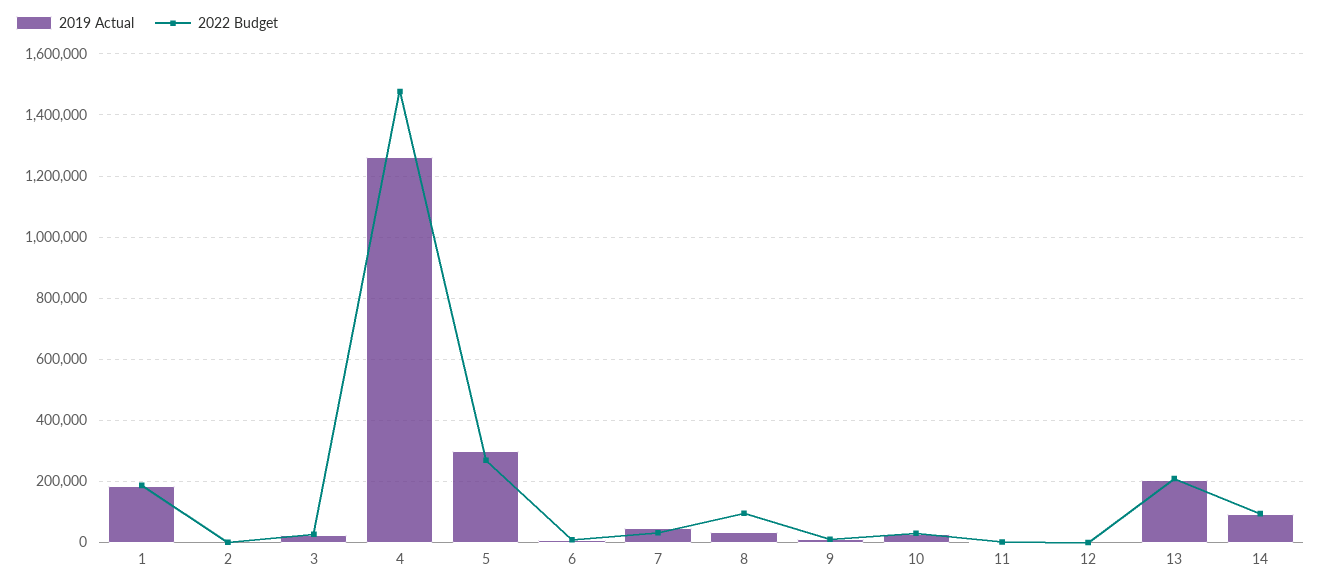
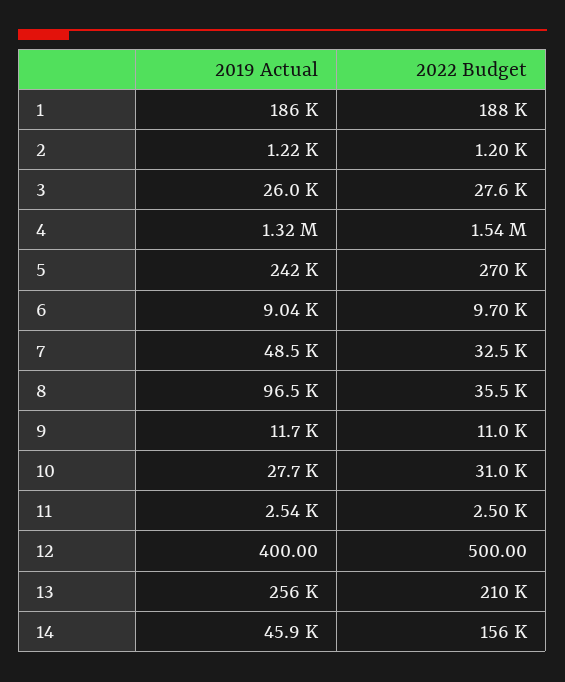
2019 Actual, 4: 1260000 -> 1320000
2022 Budget, 4: 1480000 -> 1540000
2019 Actual, 5: 300000 -> 242000
2019 Actual, 8: 40000 -> 96500
2022 Budget, 8: 100000 -> 35500
2019 Actual, 13: 200000 -> 256000
2019 Actual, 14: 100000 -> 45900
2022 Budget, 14: 100000 -> 156000

